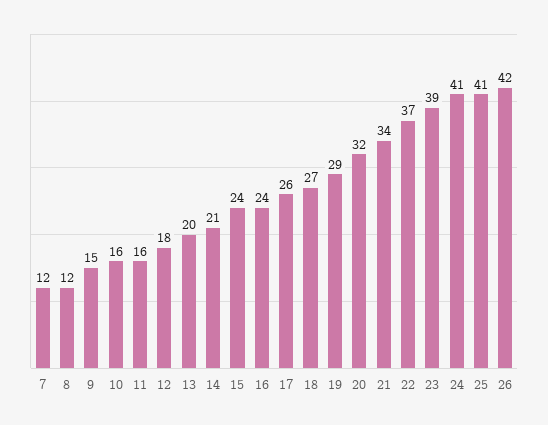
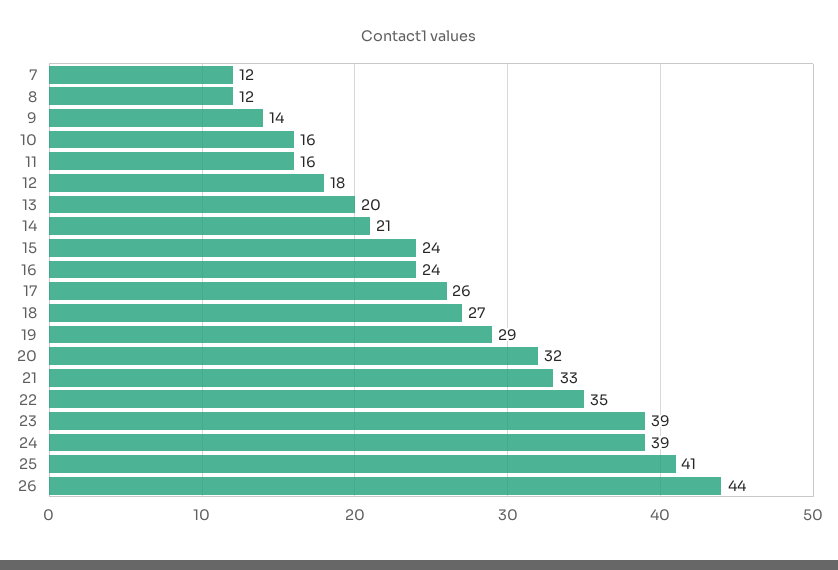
9: 15 -> 14
21: 34 -> 33
22: 37 -> 35
24: 41 -> 39
26: 42 -> 44

